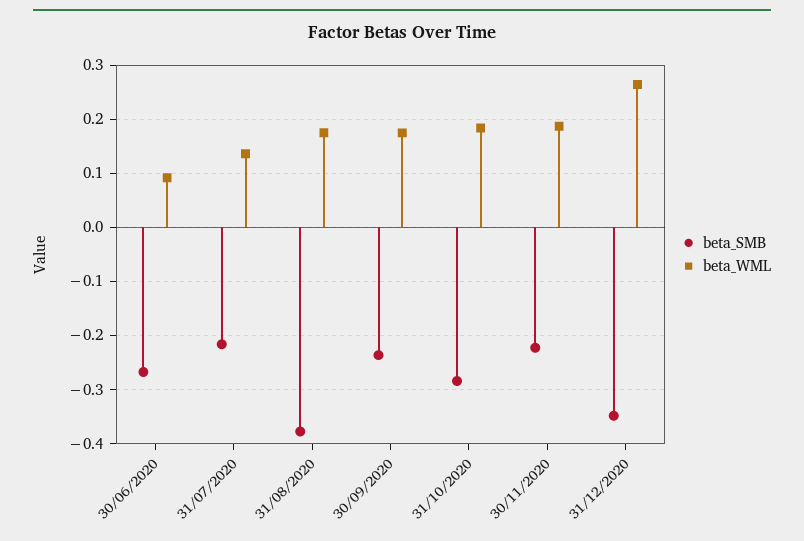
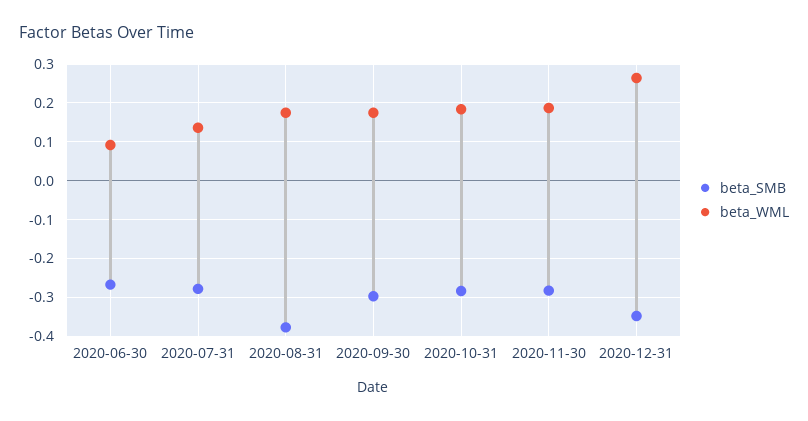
beta_SMB, 31/07/2020: -0.22 -> -0.28
beta_SMB, 30/09/2020: -0.24 -> -0.3
beta_SMB, 30/11/2020: -0.22 -> -0.28

